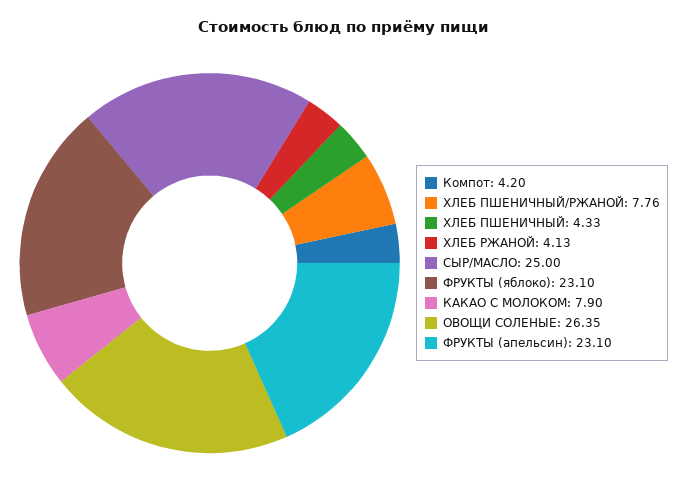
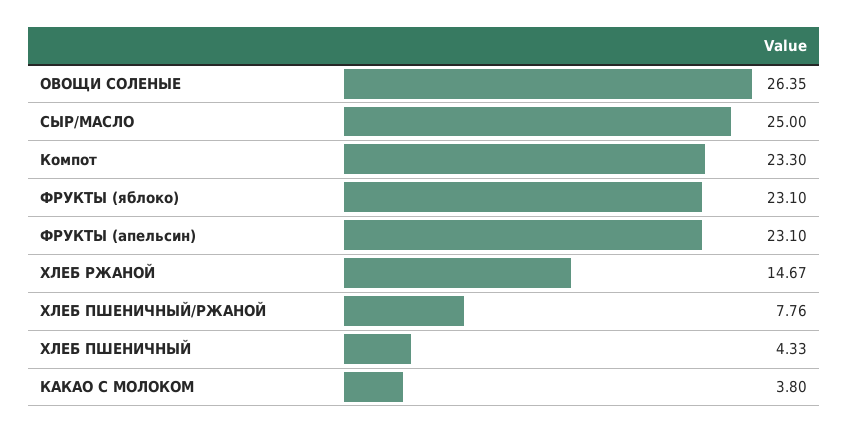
Компот: 4.2 -> 23.3
ХЛЕБ РЖАНОЙ: 4.13 -> 14.67
КАКАО С МОЛОКОМ: 7.9 -> 3.8

